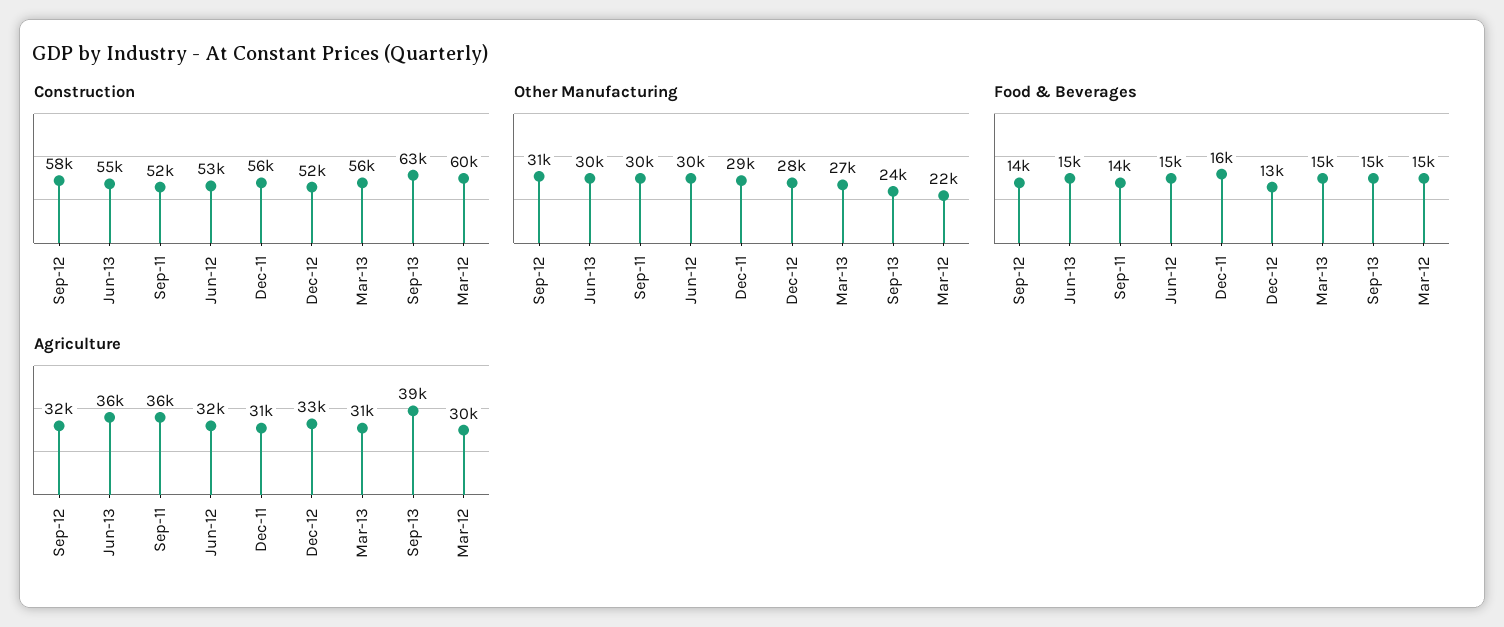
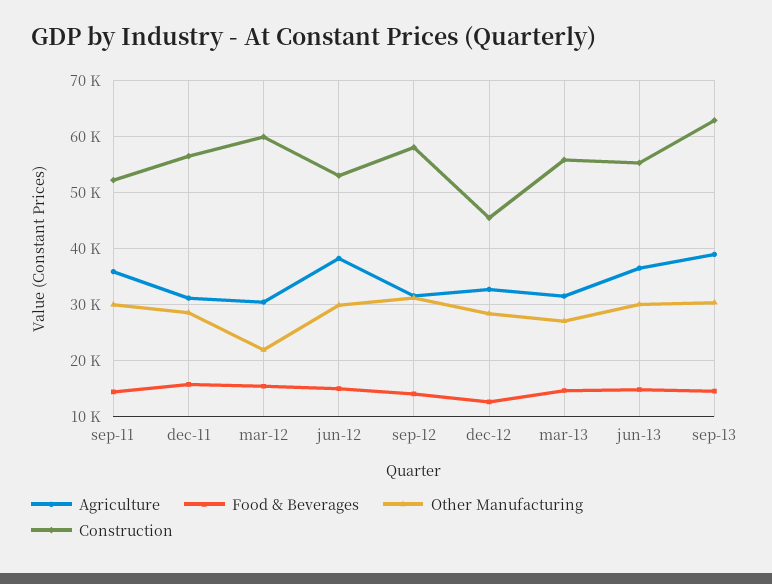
Construction, Dec-12: 52000 -> 46000
Other Manufacturing, Sep-13: 24000 -> 30000
Agriculture, Jun-12: 32000 -> 38000

